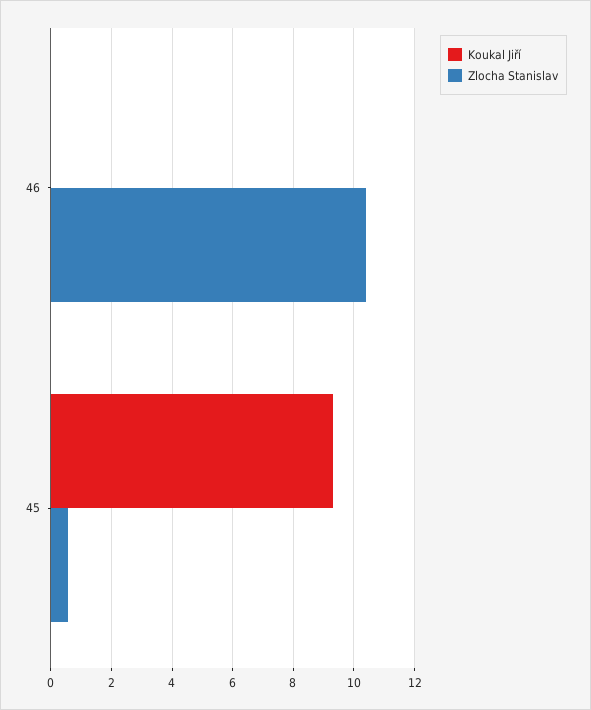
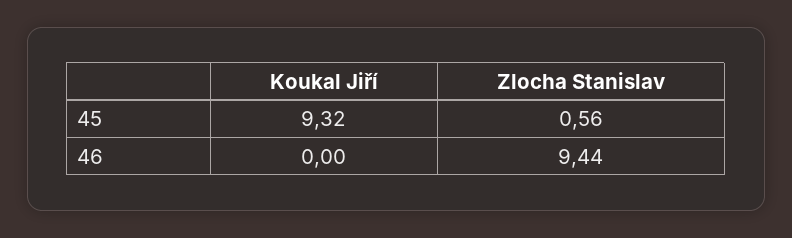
Zlocha Stanislav, 46: 10.4 -> 9.44

